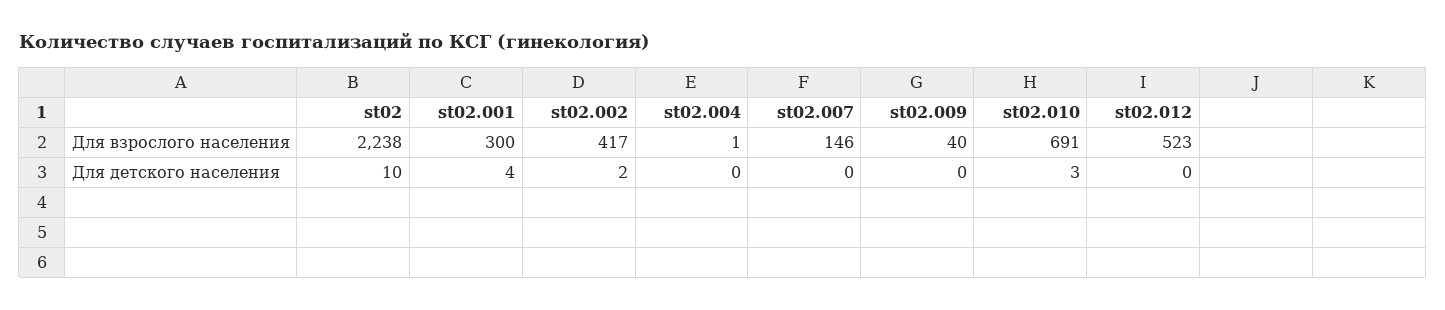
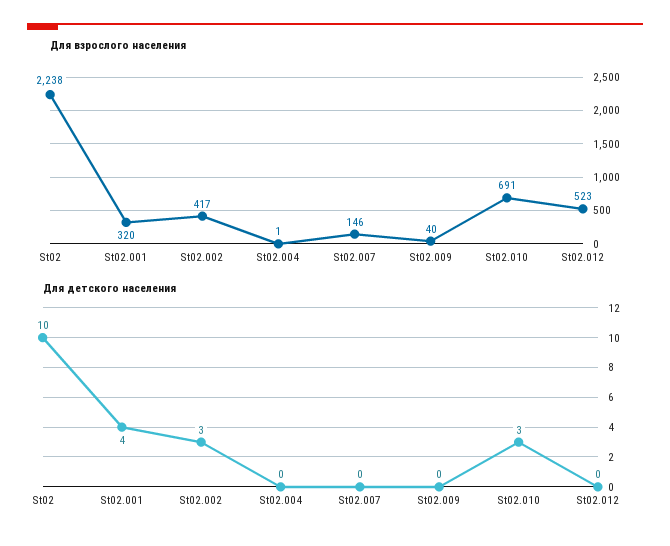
Для взрослого населения, st02.001: 300 -> 320
Для детского населения, st02.002: 2 -> 3

